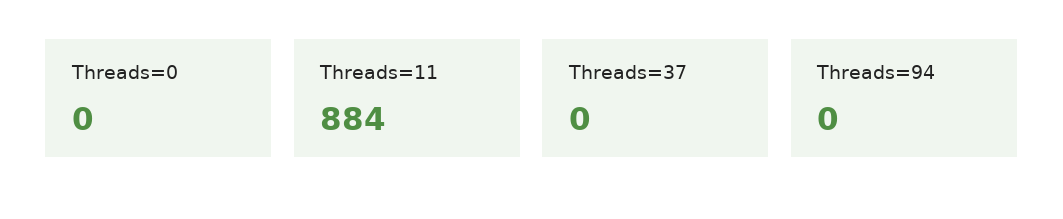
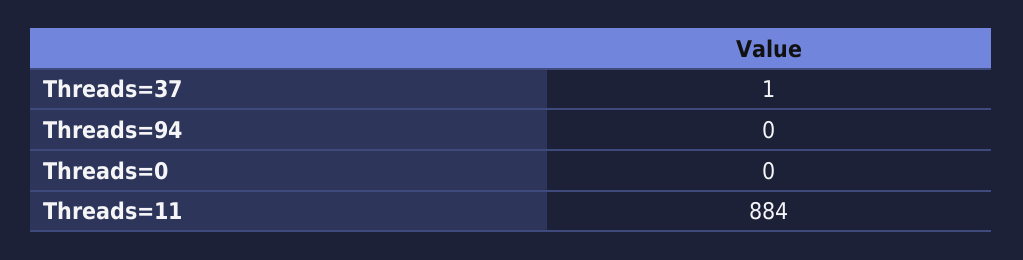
Threads=37: 0 -> 1

